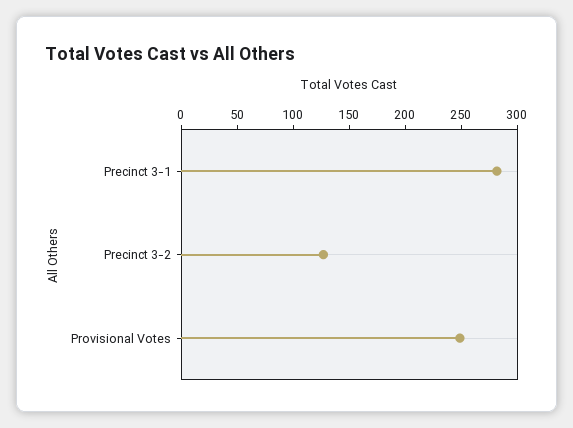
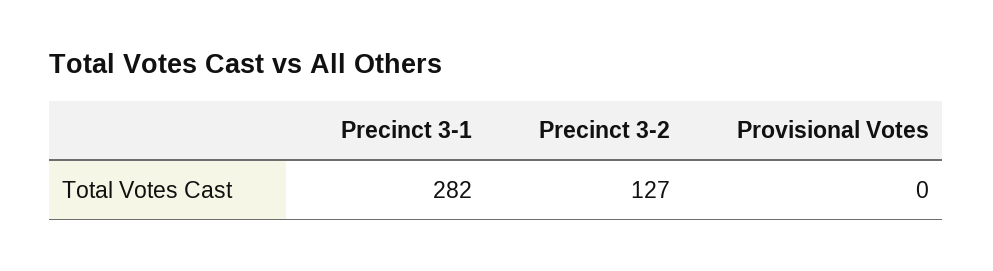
Provisional Votes: 250 -> 0

